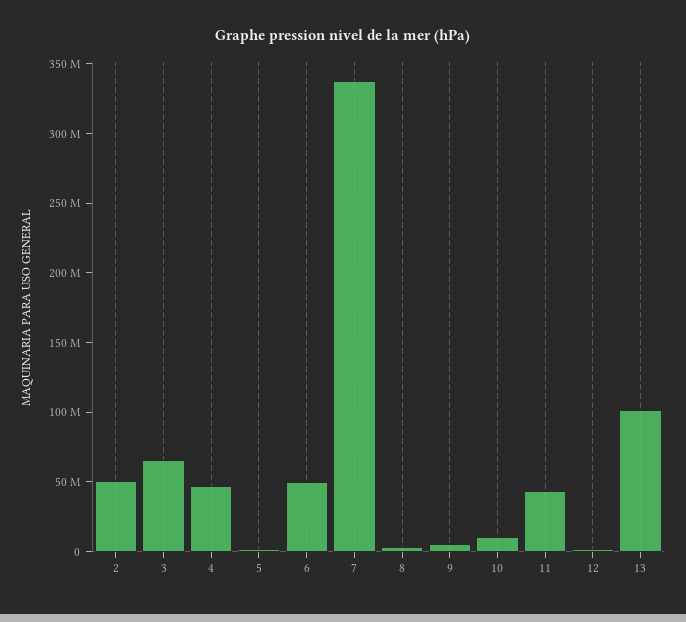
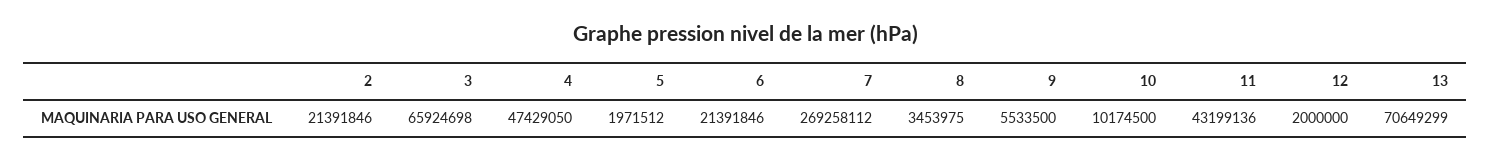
2: 50000000 -> 21391846
6: 50000000 -> 21391846
7: 340000000 -> 269258112
13: 100000000 -> 70649299

